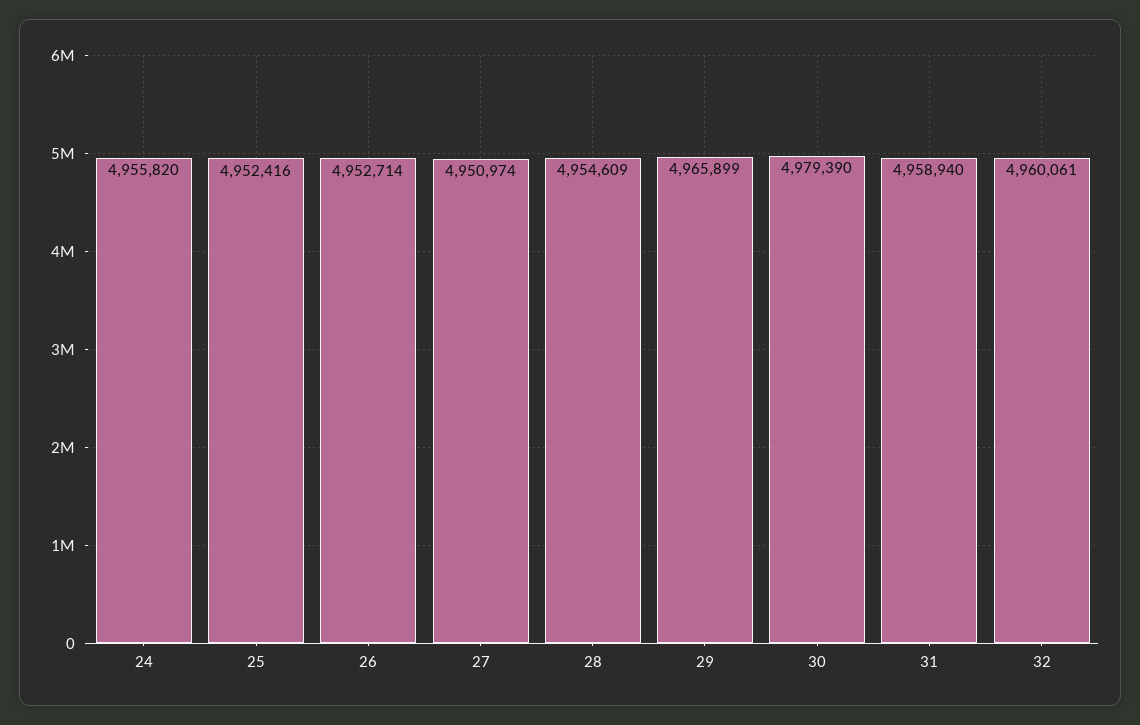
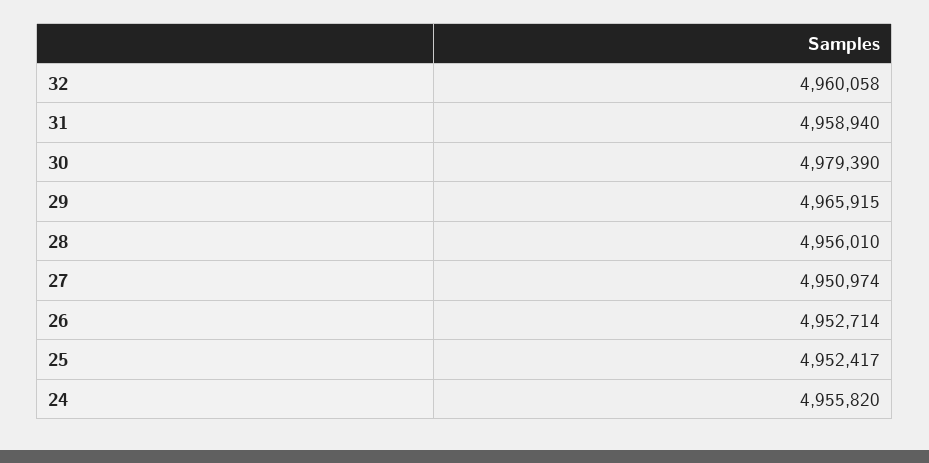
25: 4952416 -> 4952417
28: 4954609 -> 4956010
29: 4965899 -> 4965915
32: 4960061 -> 4960058

